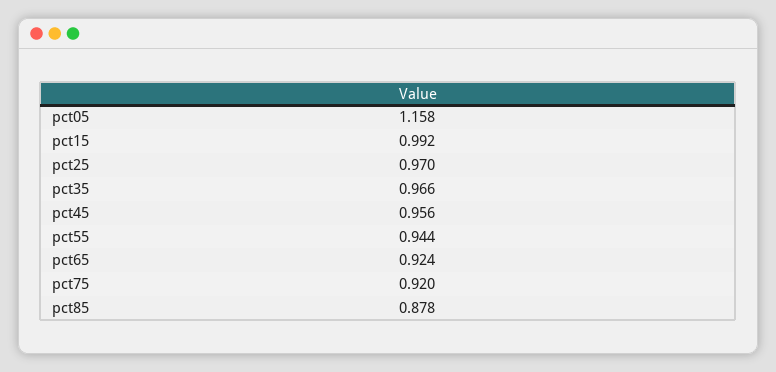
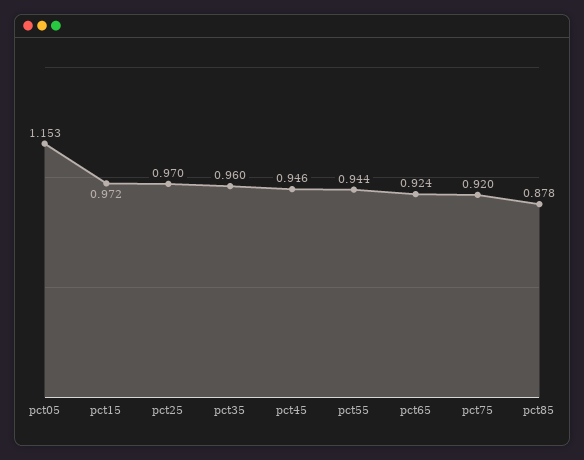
pct05: 1.158 -> 1.153
pct15: 0.992 -> 0.972
pct35: 0.966 -> 0.96
pct45: 0.956 -> 0.946

